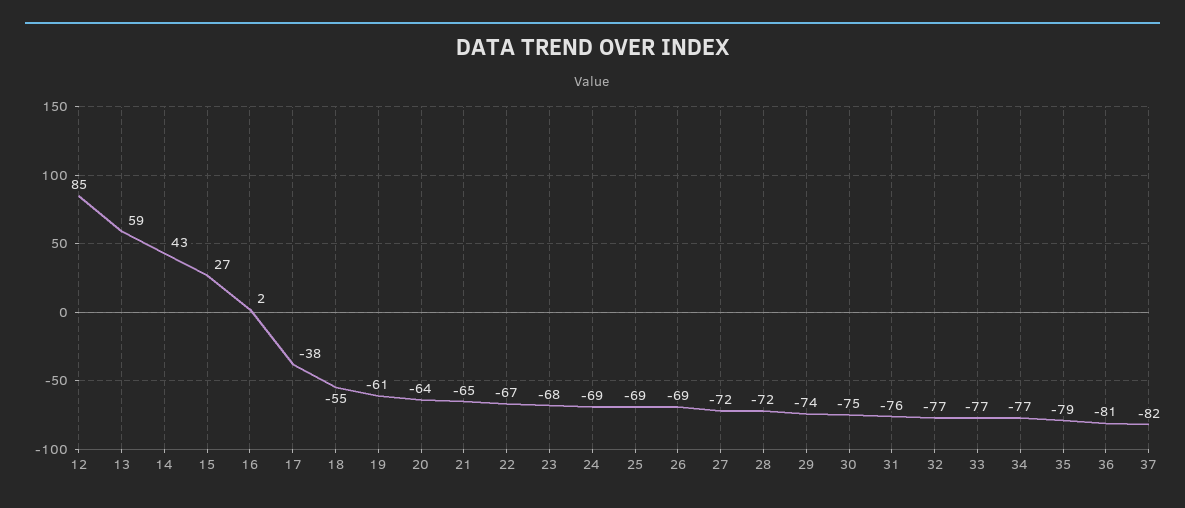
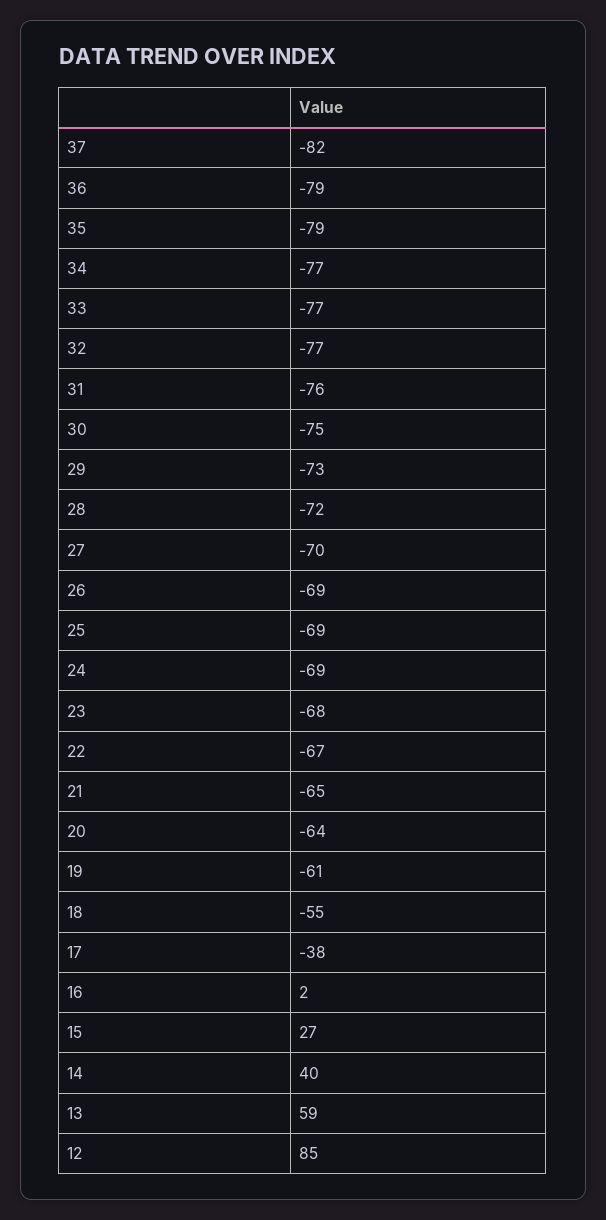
14: 43 -> 40
27: -72 -> -70
29: -74 -> -73
36: -81 -> -79

